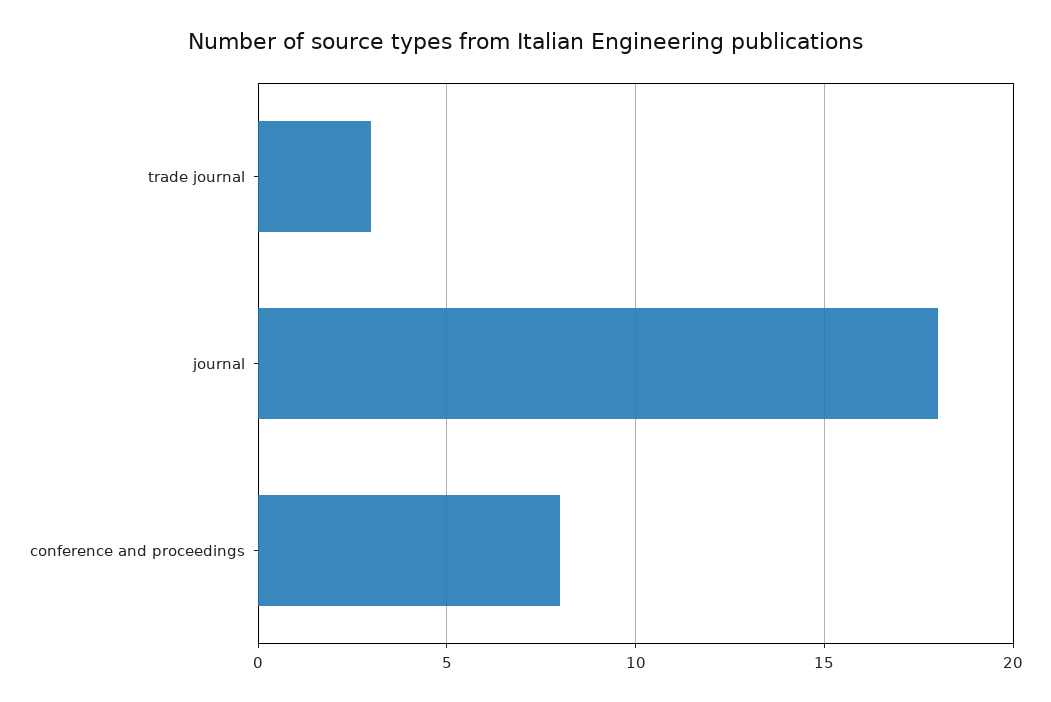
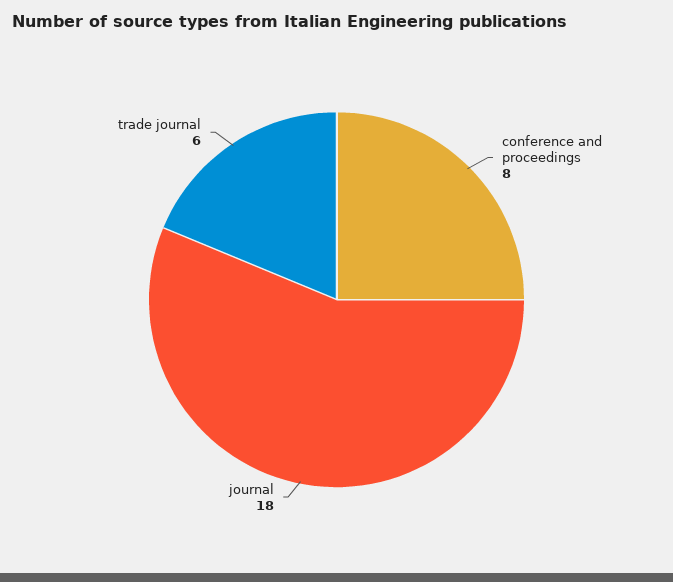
trade journal: 3 -> 6

